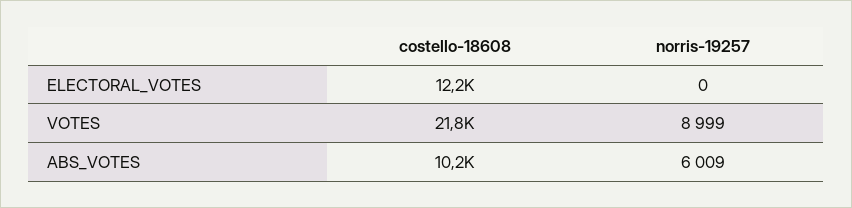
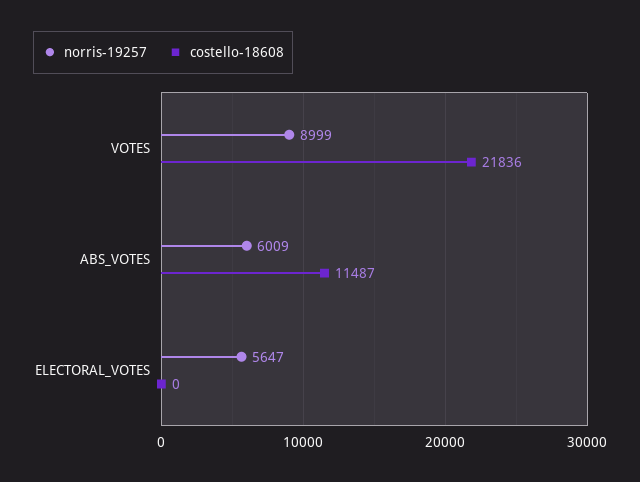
costello-18608, ELECTORAL_VOTES: 12200 -> 0
norris-19257, ELECTORAL_VOTES: 0 -> 5647
costello-18608, ABS_VOTES: 10200 -> 11487

